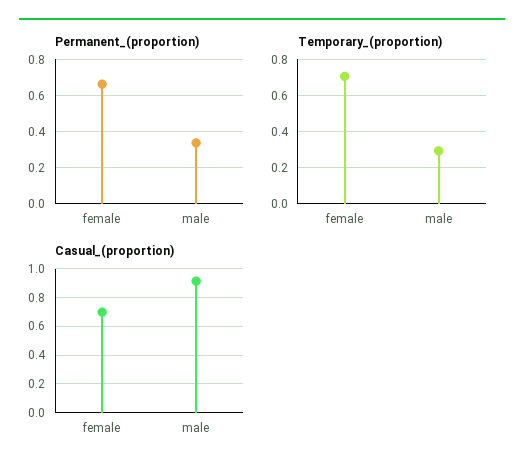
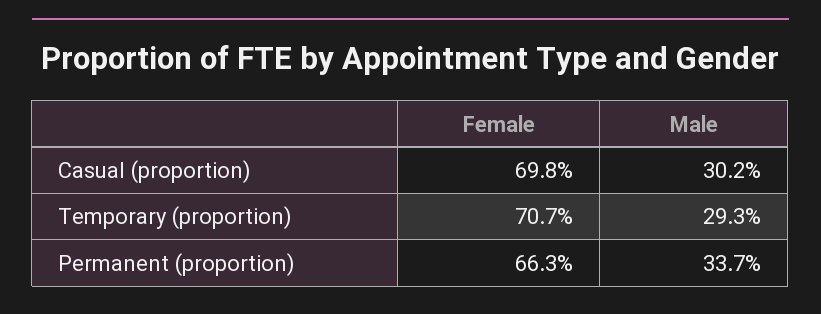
Casual_(proportion), male: 0.9 -> 0.302

